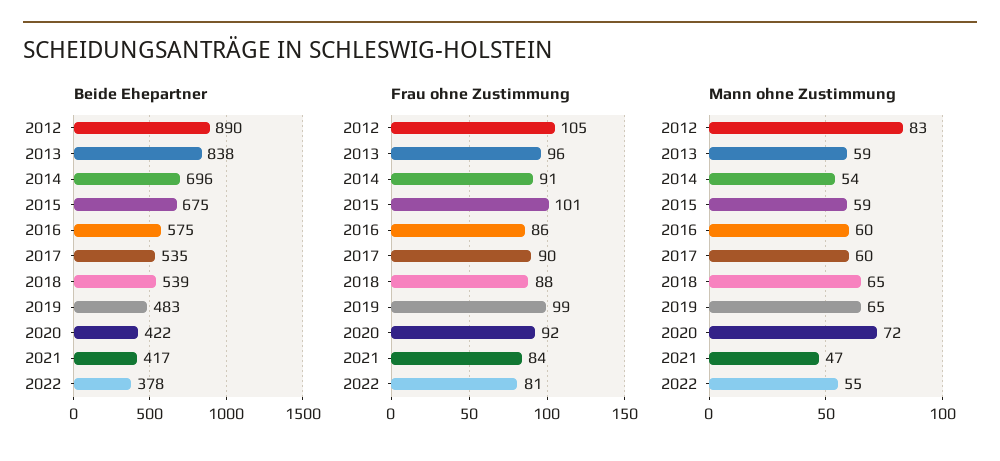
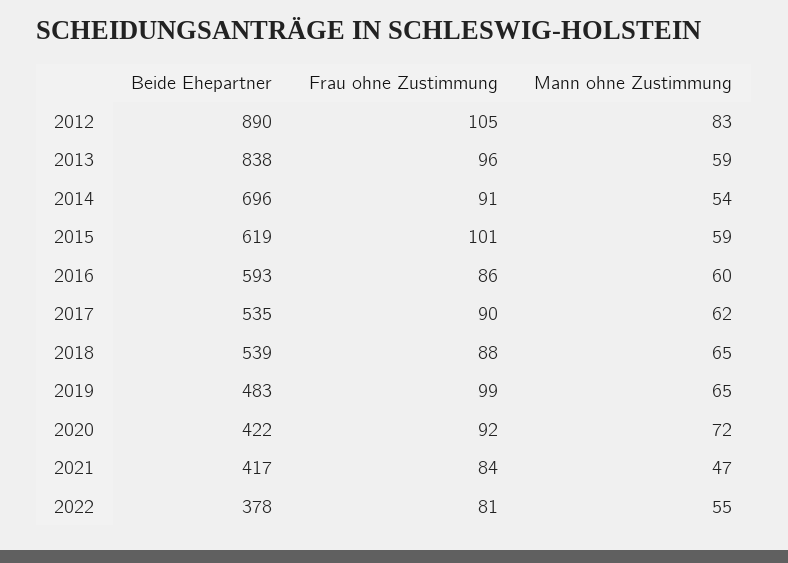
Beide Ehepartner, 2015: 675 -> 619
Beide Ehepartner, 2016: 575 -> 593
Mann ohne Zustimmung, 2017: 60 -> 62

